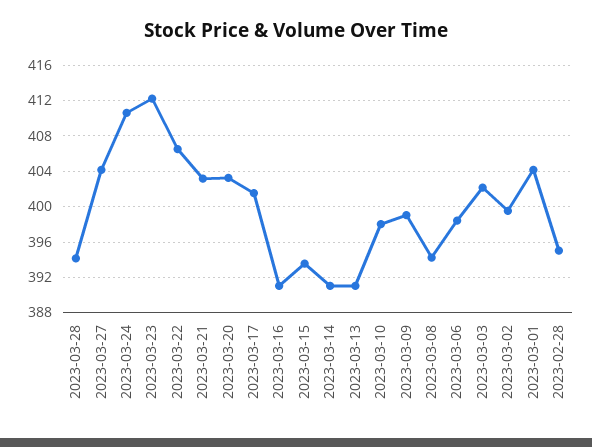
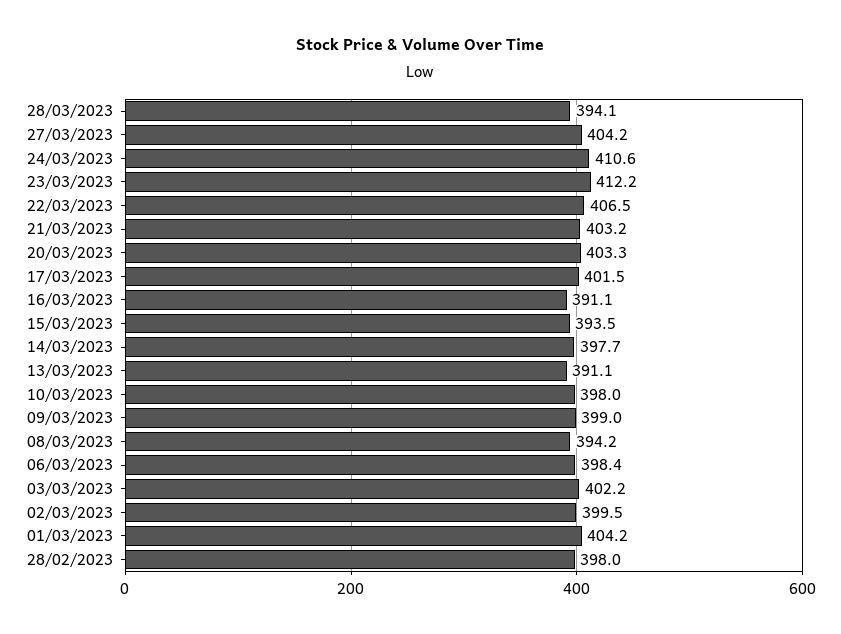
2023-03-14: 391 -> 397.7
2023-02-28: 395 -> 398

